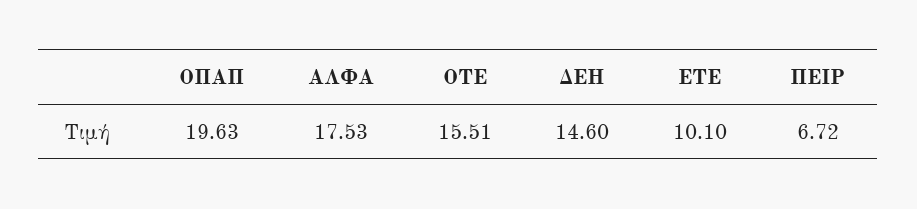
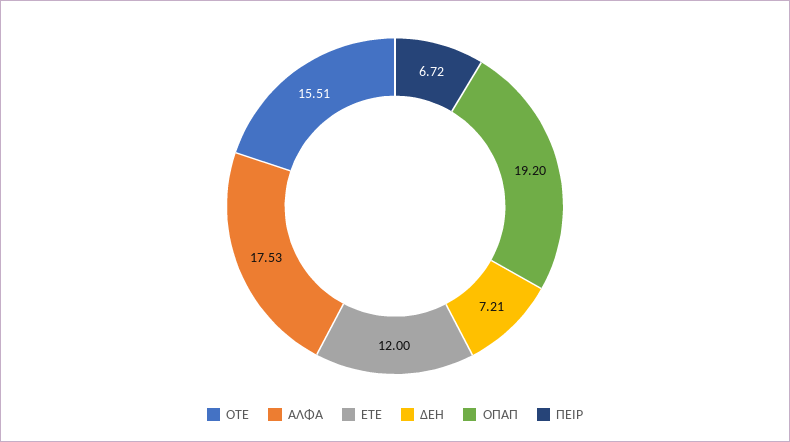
ΟΠΑΠ: 19.63 -> 19.2
ΔΕΗ: 14.6 -> 7.21
ΕΤΕ: 10.1 -> 12

